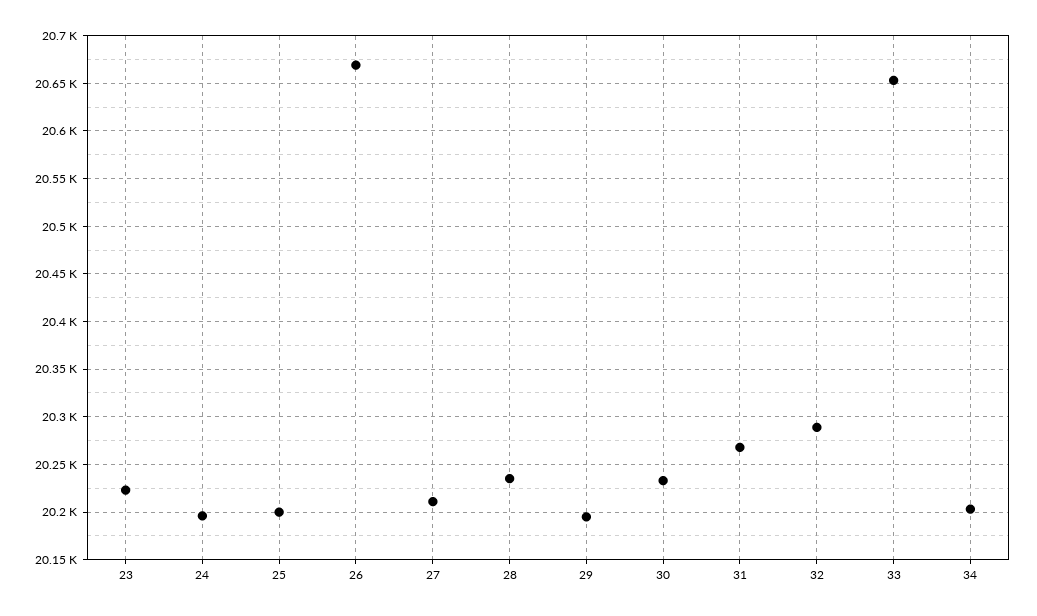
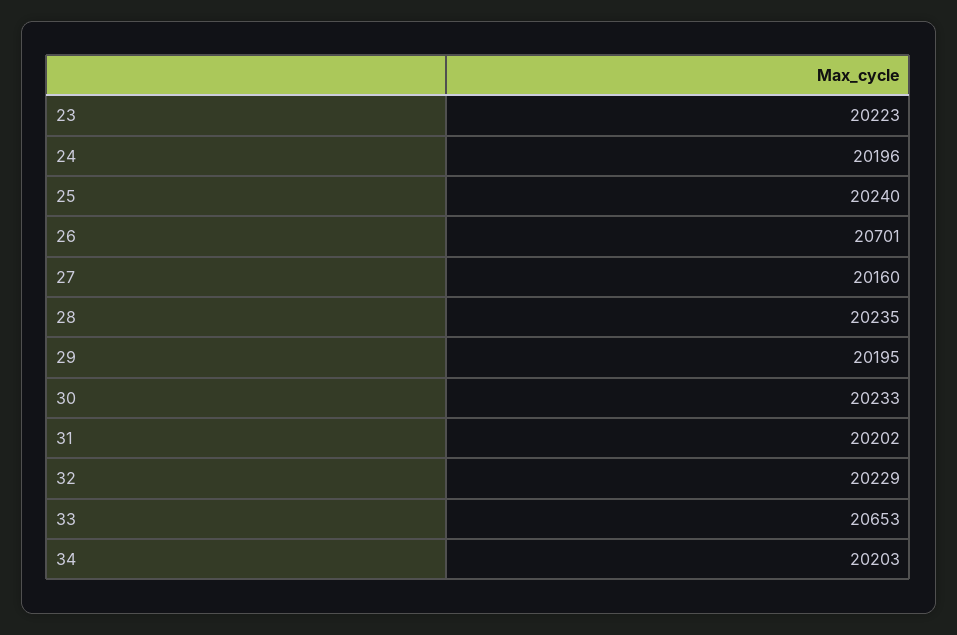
25: 20200 -> 20240
26: 20670 -> 20701
27: 20210 -> 20160
31: 20270 -> 20202
32: 20290 -> 20229

